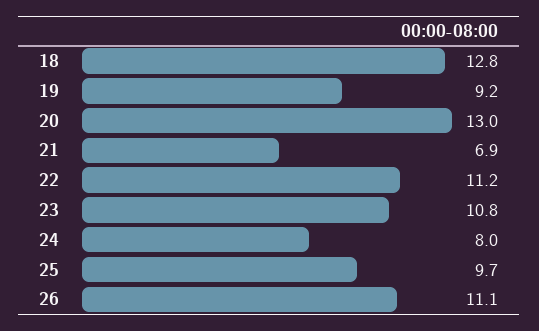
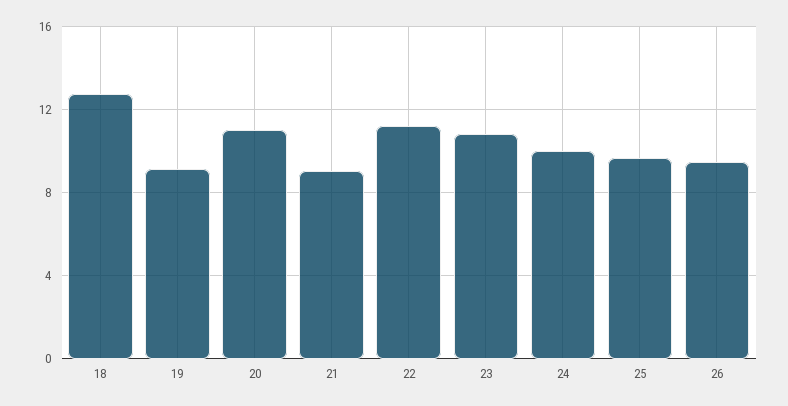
20: 13 -> 11
21: 6.9 -> 9
24: 8 -> 10
26: 11.1 -> 9.5

